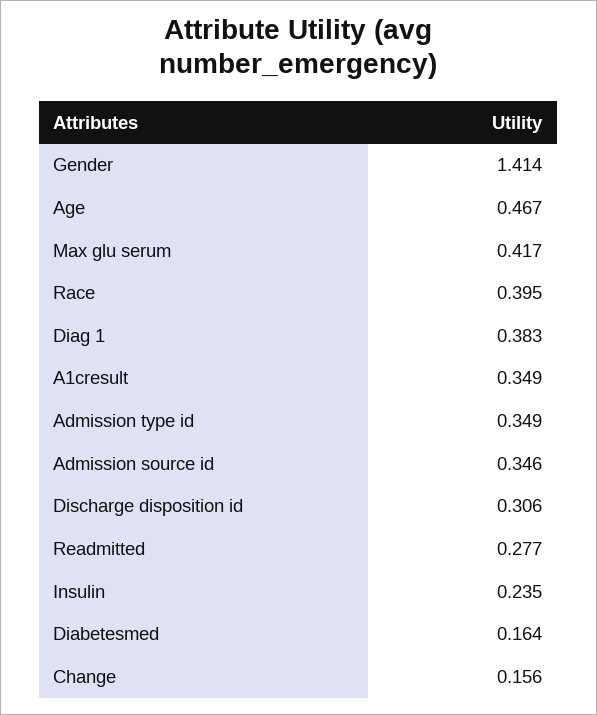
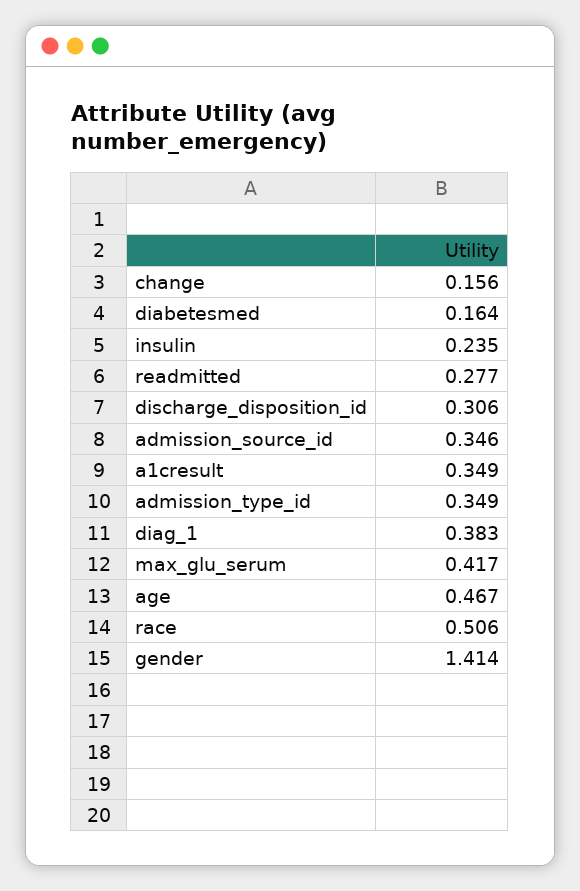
Race: 0.395 -> 0.506

